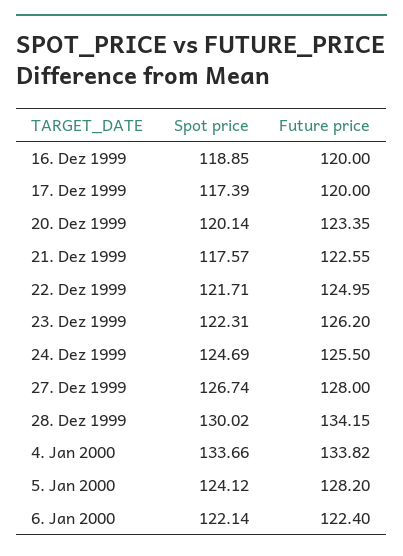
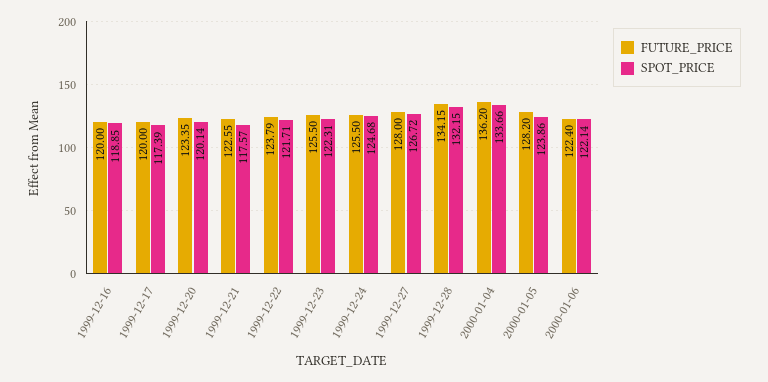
Future price, 22. Dez 1999: 124.95 -> 123.79
Future price, 23. Dez 1999: 126.2 -> 125.5
Spot price, 24. Dez 1999: 124.69 -> 124.68
Spot price, 27. Dez 1999: 126.74 -> 126.72
Spot price, 28. Dez 1999: 130.02 -> 132.15
Future price, 4. Jan 2000: 133.82 -> 136.2
Spot price, 5. Jan 2000: 124.12 -> 123.86

